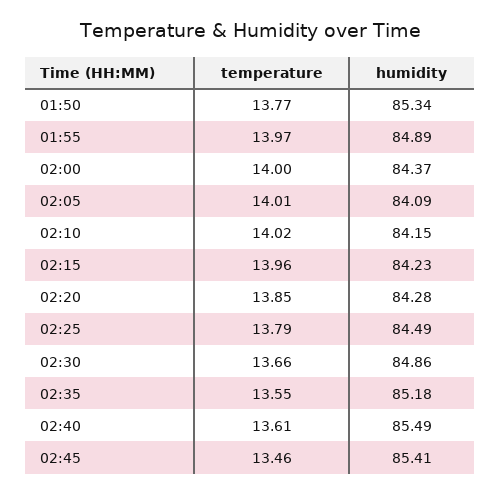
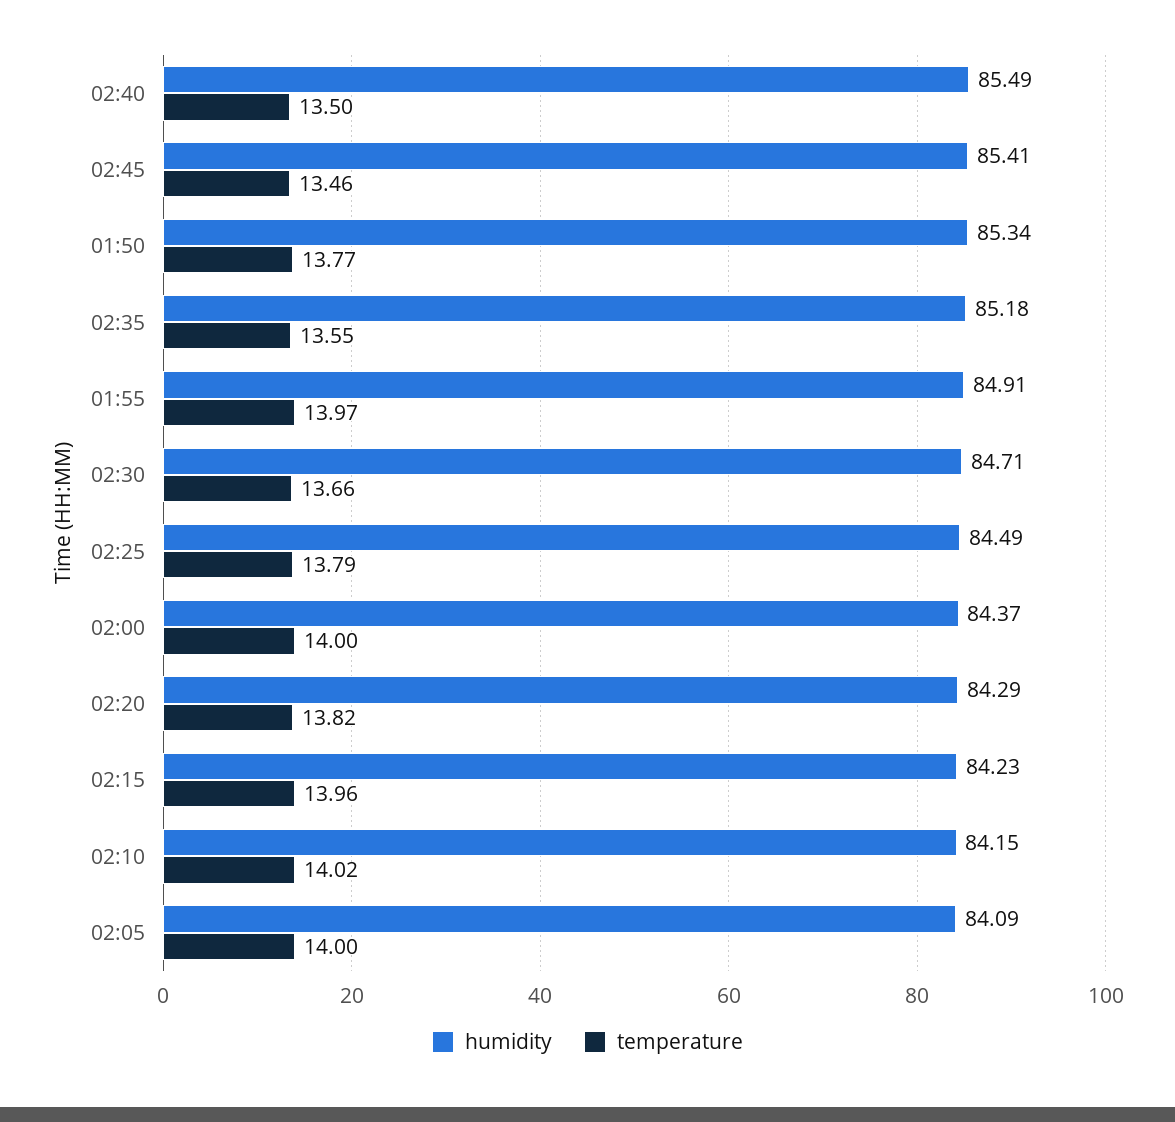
humidity, 01:55: 84.89 -> 84.91
temperature, 02:05: 14.01 -> 14
temperature, 02:20: 13.85 -> 13.82
humidity, 02:20: 84.28 -> 84.29
humidity, 02:30: 84.86 -> 84.71
temperature, 02:40: 13.61 -> 13.5

